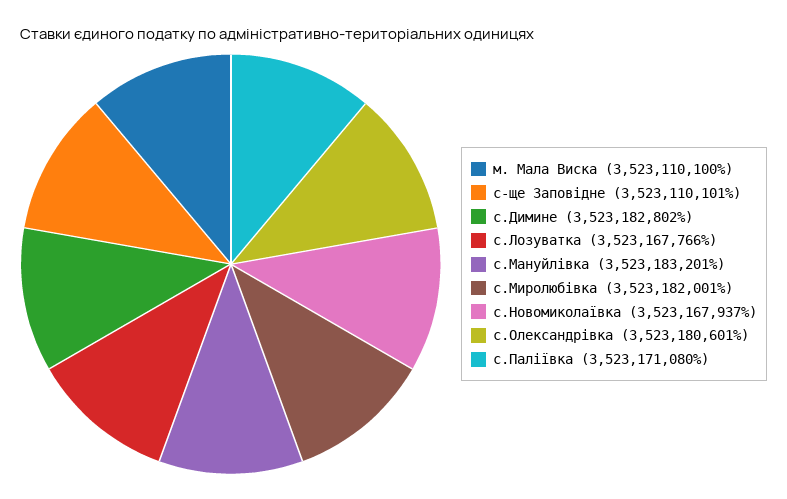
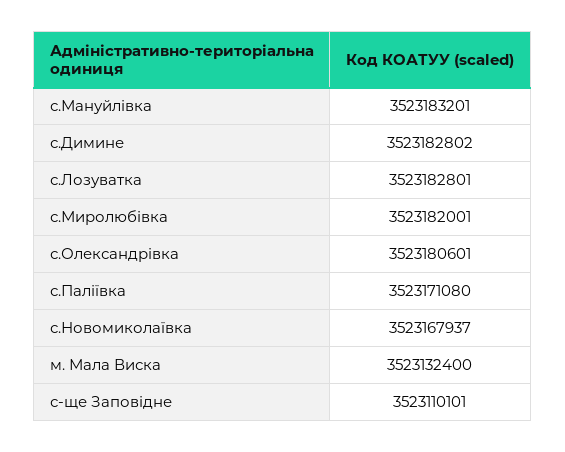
м. Мала Виска: 3523110100 -> 3523132400
с.Лозуватка: 3523167766 -> 3523182801

